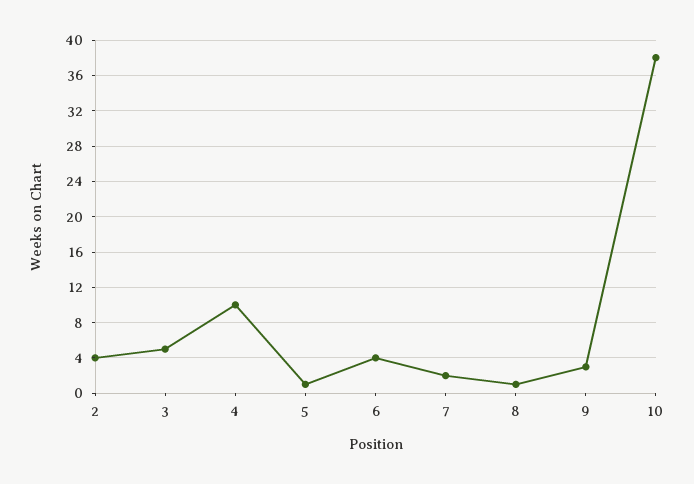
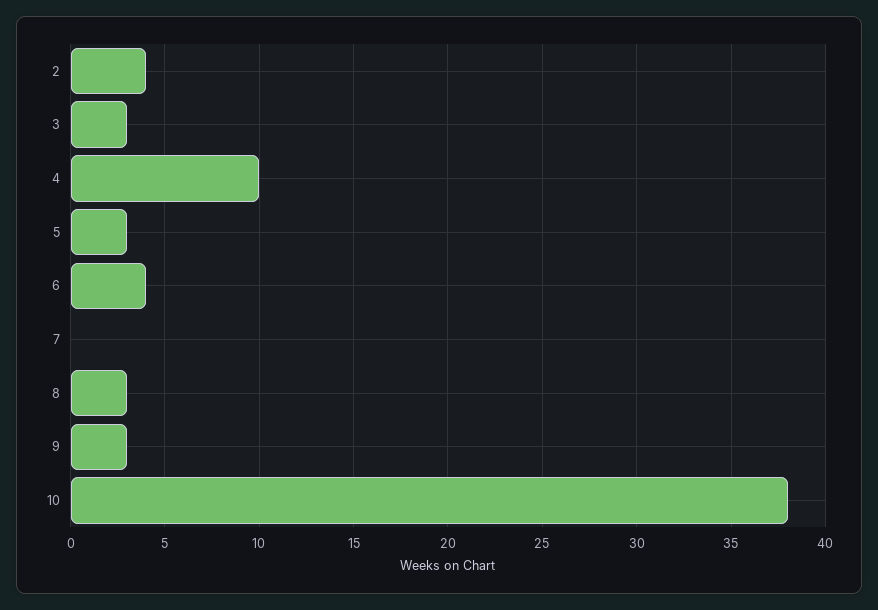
3: 5 -> 3
5: 1 -> 3
7: 2 -> 0
8: 1 -> 3

